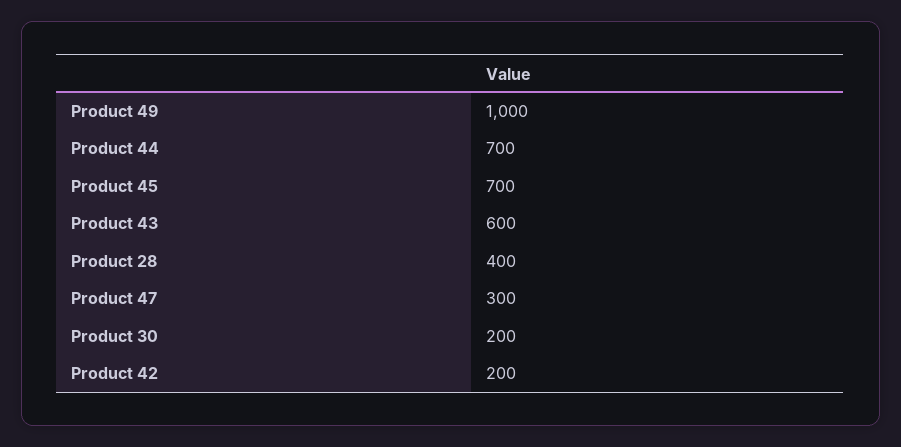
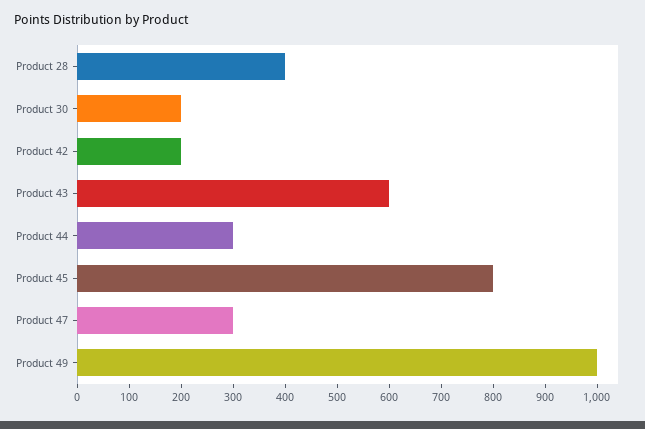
Product 44: 700 -> 300
Product 45: 700 -> 800

